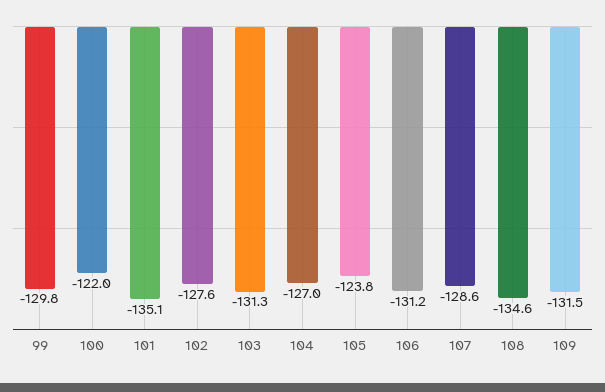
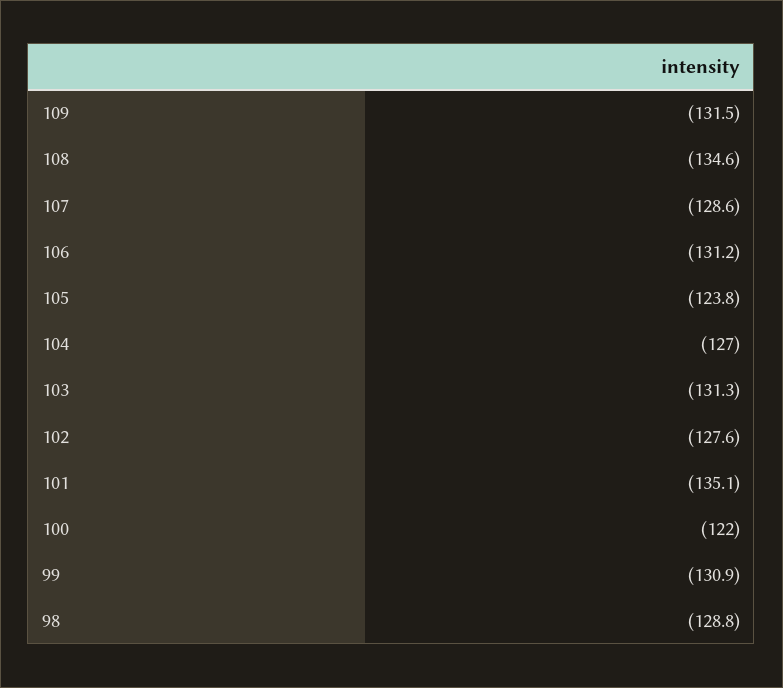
99: -129.8 -> -130.9
98: none -> -128.8

